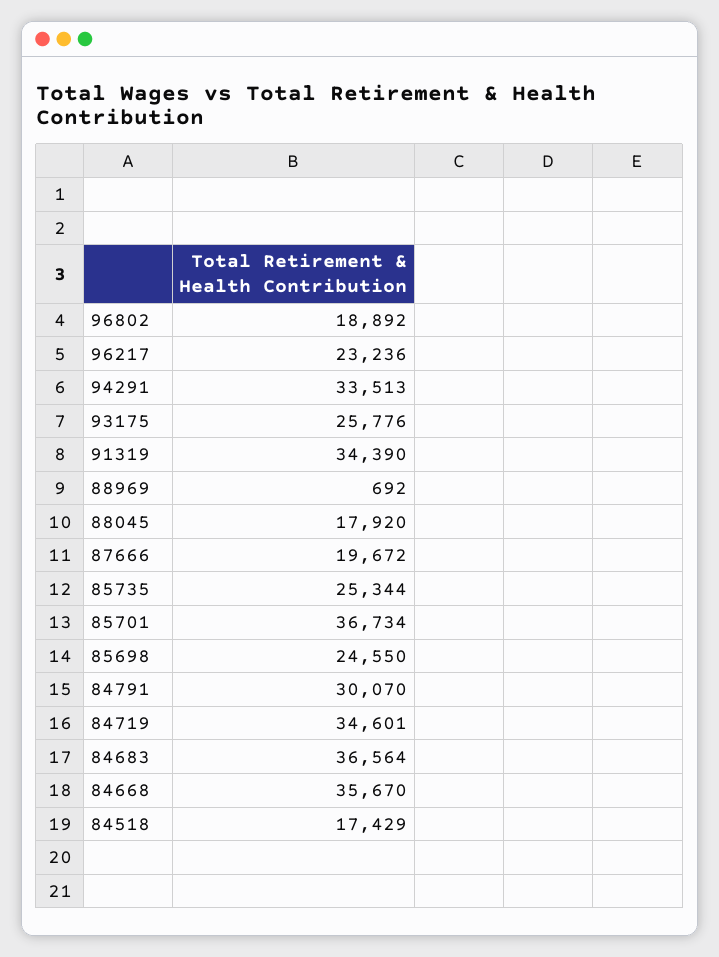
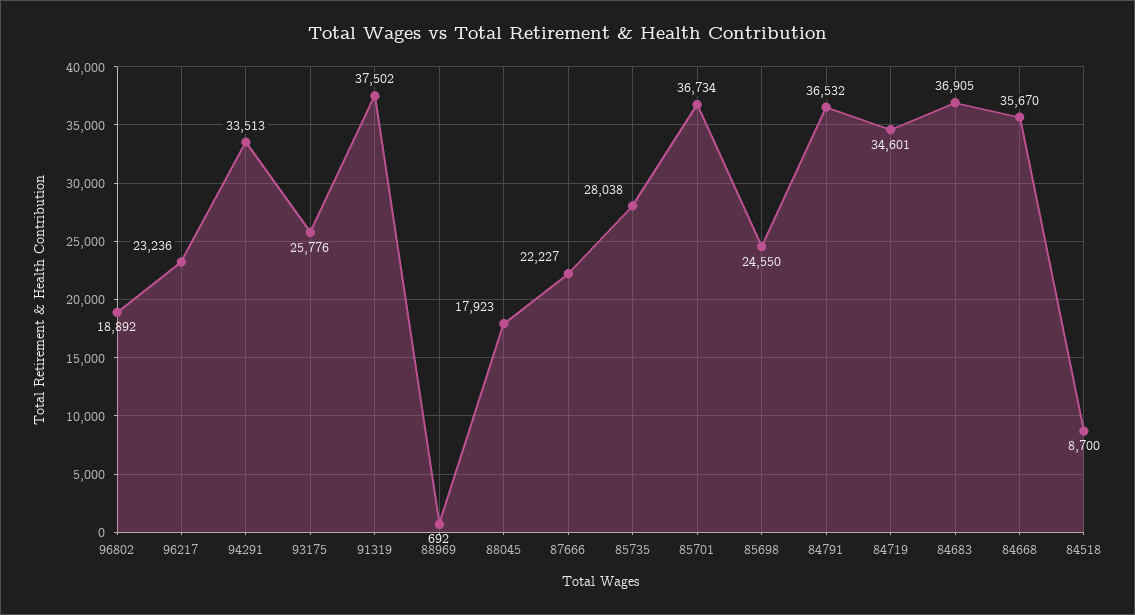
91319: 34390 -> 37502
88045: 17920 -> 17923
87666: 19672 -> 22227
85735: 25344 -> 28038
84791: 30070 -> 36532
84683: 36564 -> 36905
84518: 17429 -> 8700

